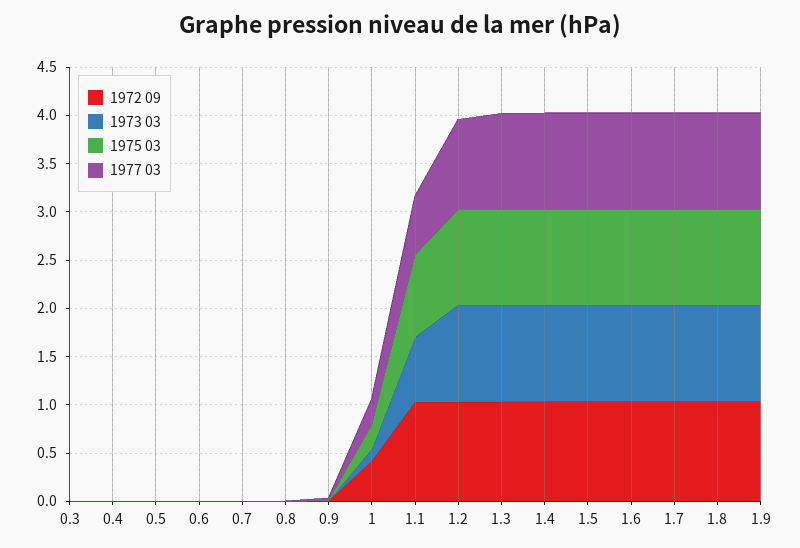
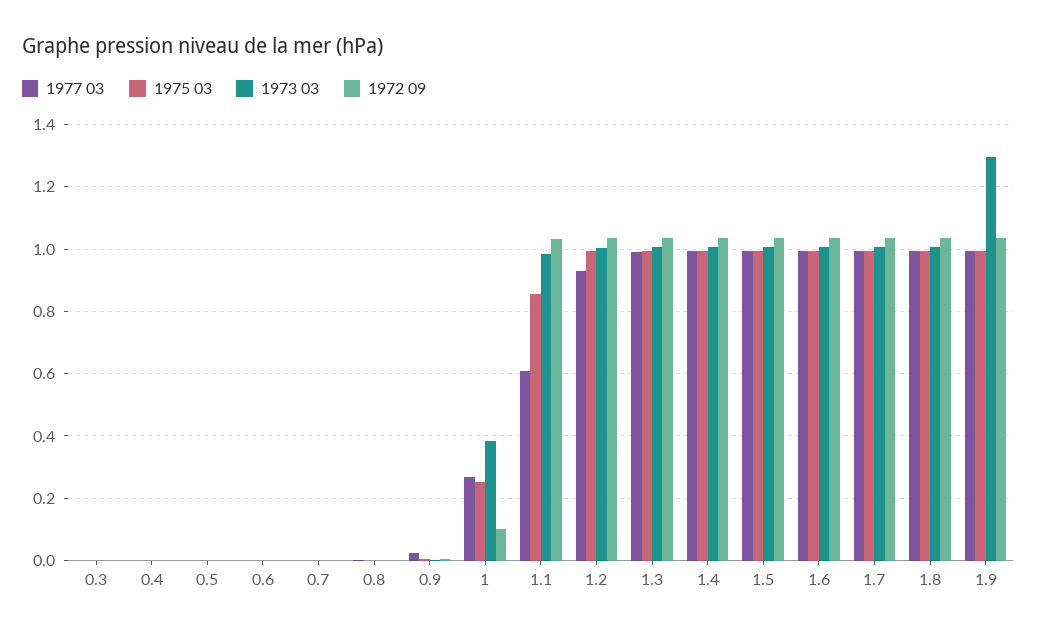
1972 09, 1: 0.4 -> 0.1
1973 03, 1: 0.1 -> 0.38
1973 03, 1.1: 0.7 -> 0.98
1973 03, 1.9: 1 -> 1.3

